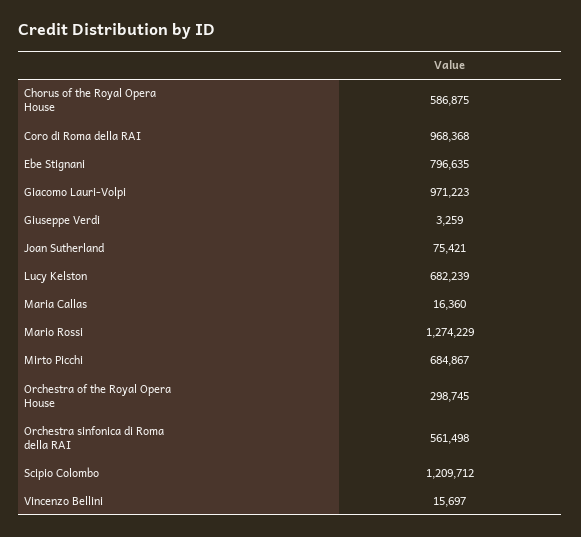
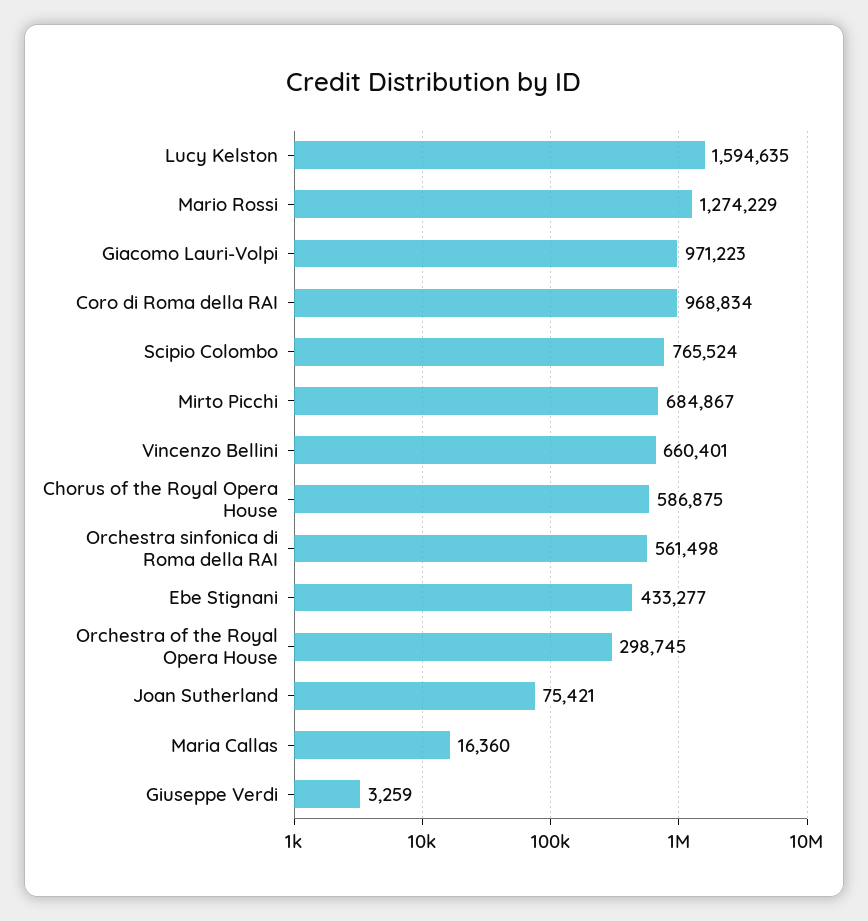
Coro di Roma della RAI: 968368 -> 968834
Ebe Stignani: 796635 -> 433277
Lucy Kelston: 682239 -> 1594635
Scipio Colombo: 1209712 -> 765524
Vincenzo Bellini: 15697 -> 660401

